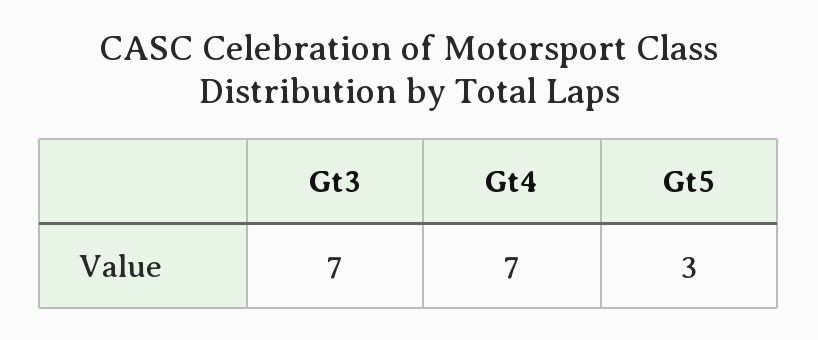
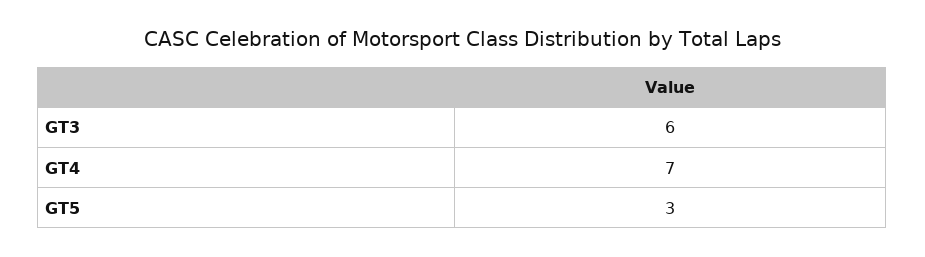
Gt3: 7 -> 6

